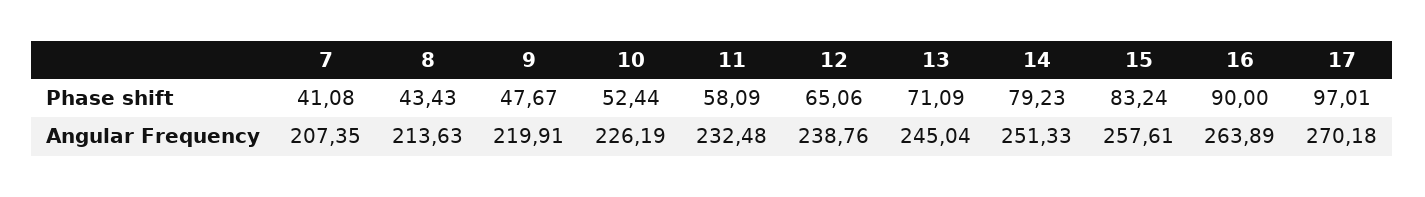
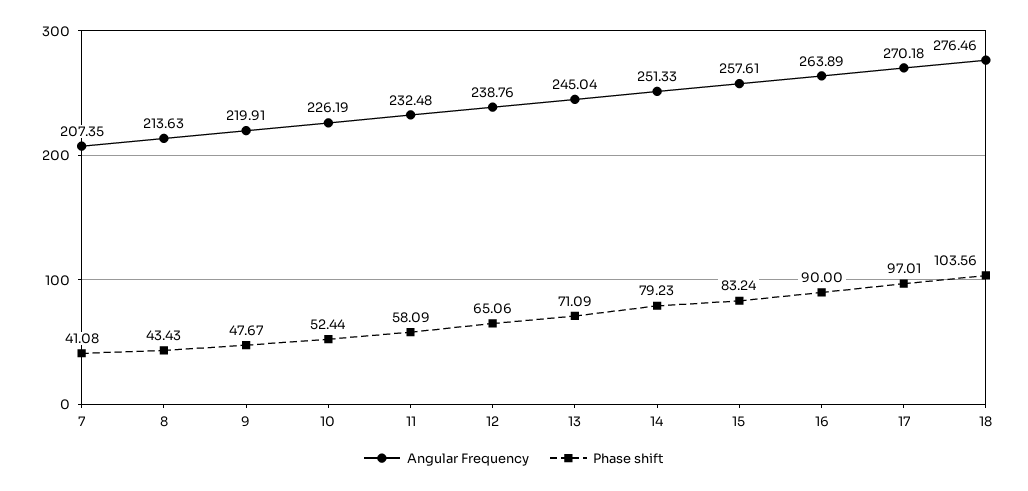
Angular Frequency, 18: none -> 276.46
Phase shift, 18: none -> 103.56

